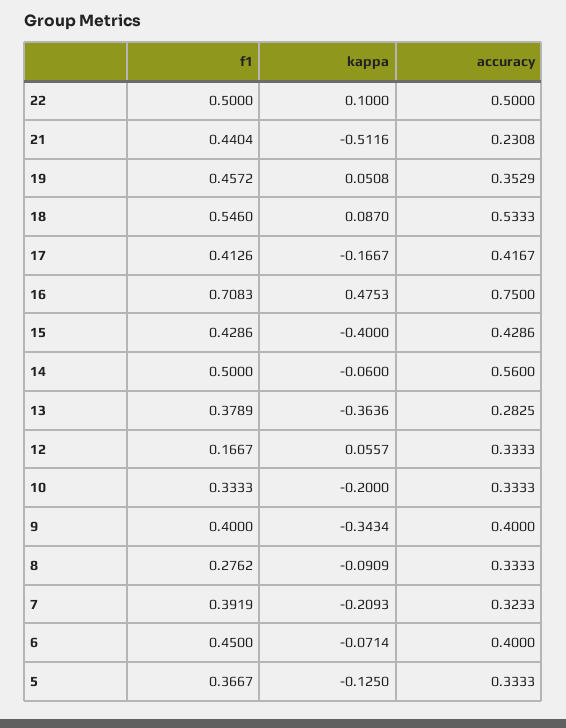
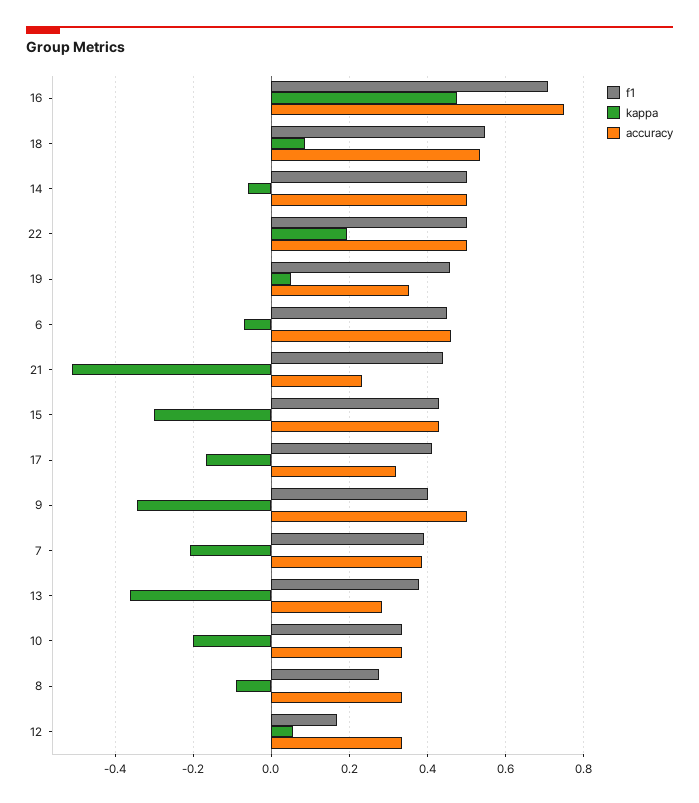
kappa, 22: 0.1 -> 0.2
accuracy, 17: 0.4167 -> 0.32
kappa, 15: -0.4 -> -0.3
accuracy, 14: 0.56 -> 0.5
accuracy, 9: 0.4 -> 0.5
accuracy, 7: 0.3233 -> 0.38
accuracy, 6: 0.4 -> 0.46
f1, 5: 0.3667 -> none
kappa, 5: -0.125 -> none
accuracy, 5: 0.3333 -> none

